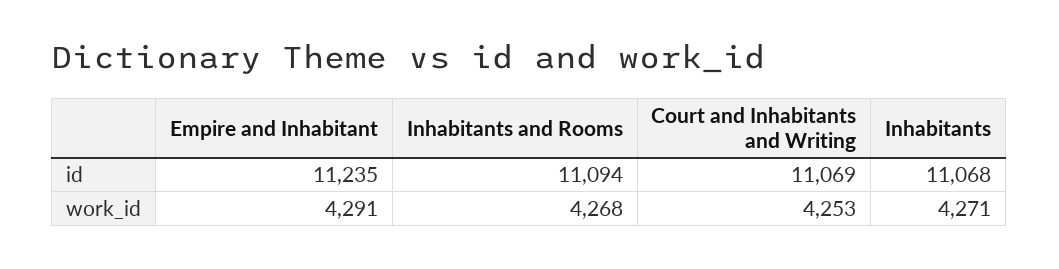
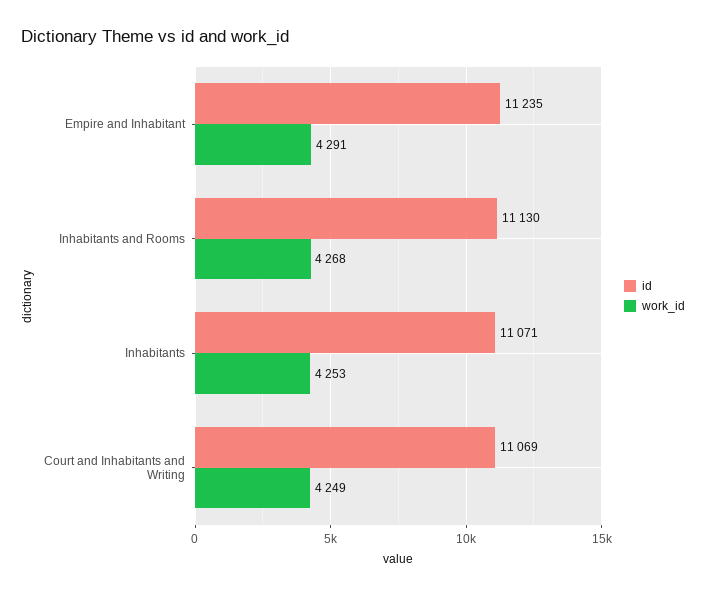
id, Inhabitants and Rooms: 11094 -> 11130
id, Inhabitants: 11068 -> 11071
work_id, Court and Inhabitants and Writing: 4253 -> 4249
work_id, Inhabitants: 4271 -> 4253

